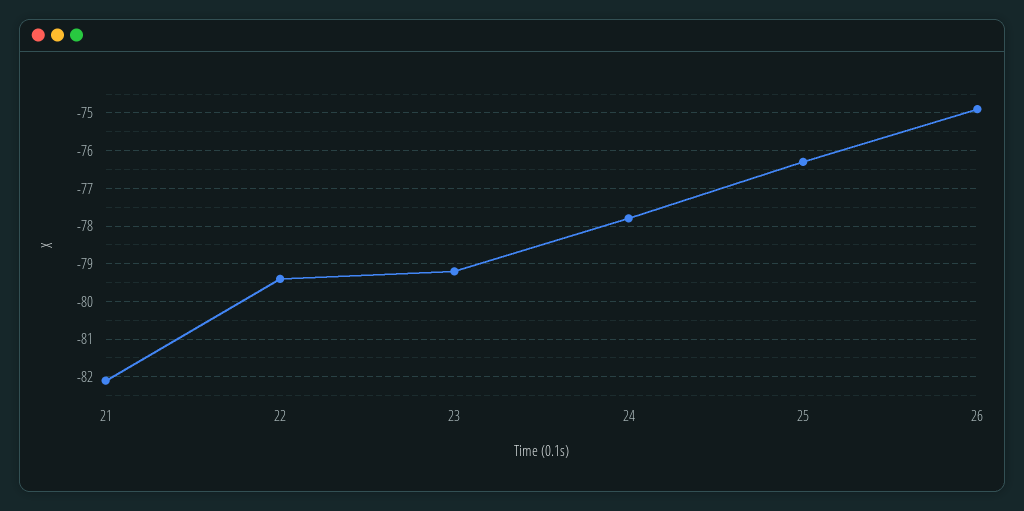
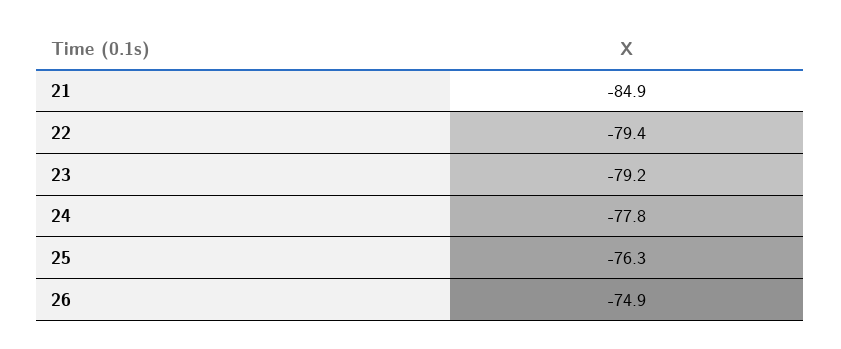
21: -82 -> -84.9

